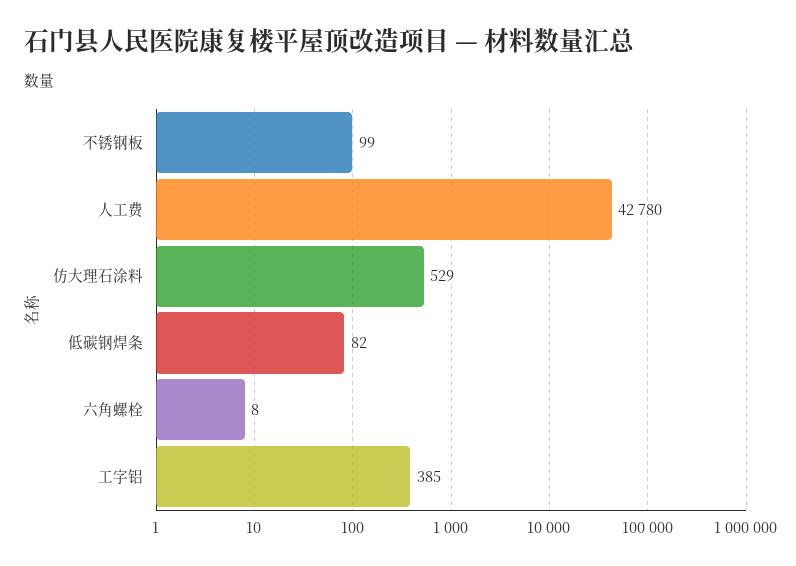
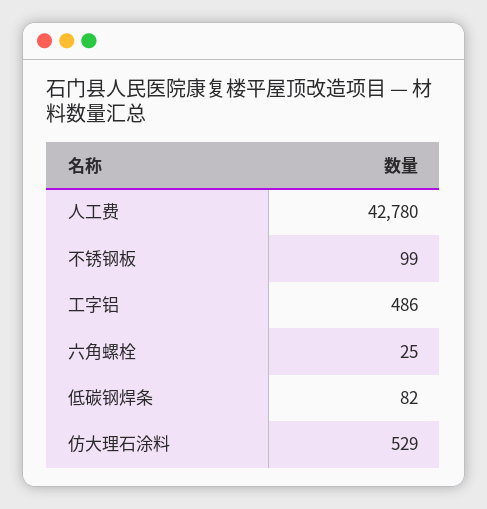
六角螺栓: 8 -> 25
工字铝: 385 -> 486

